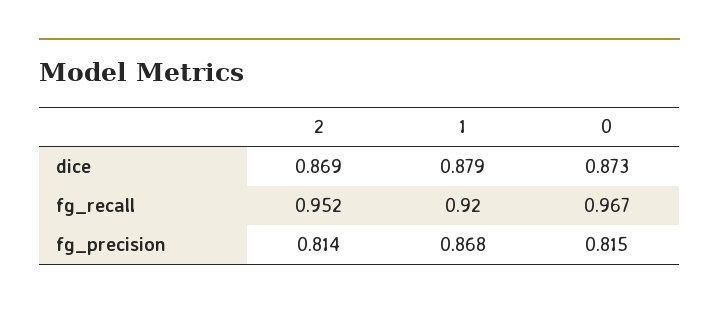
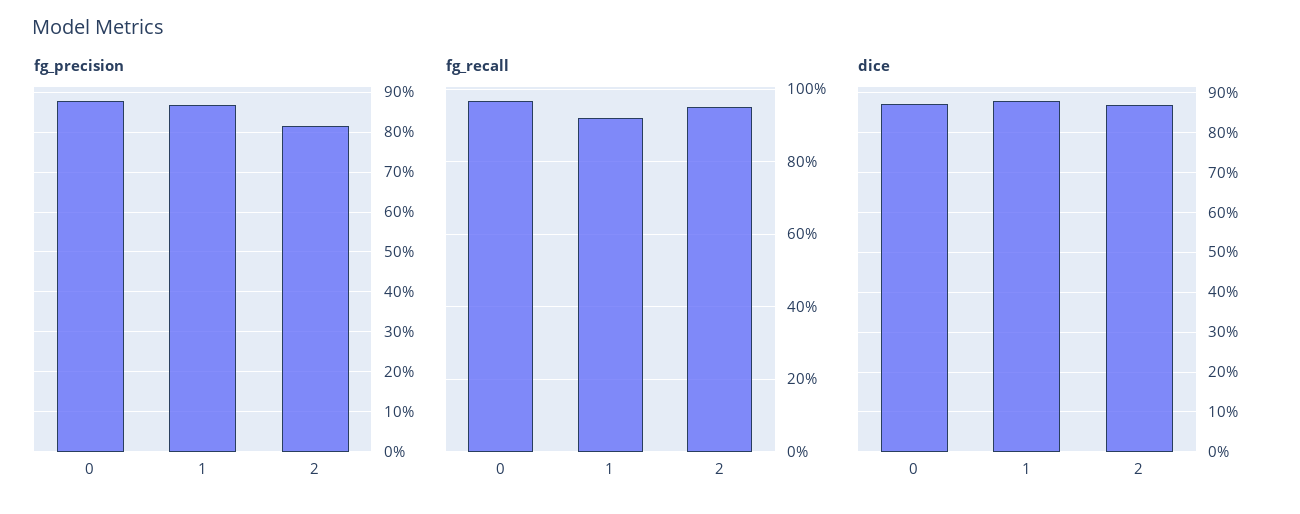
fg_precision, 0: 0.815 -> 0.88

